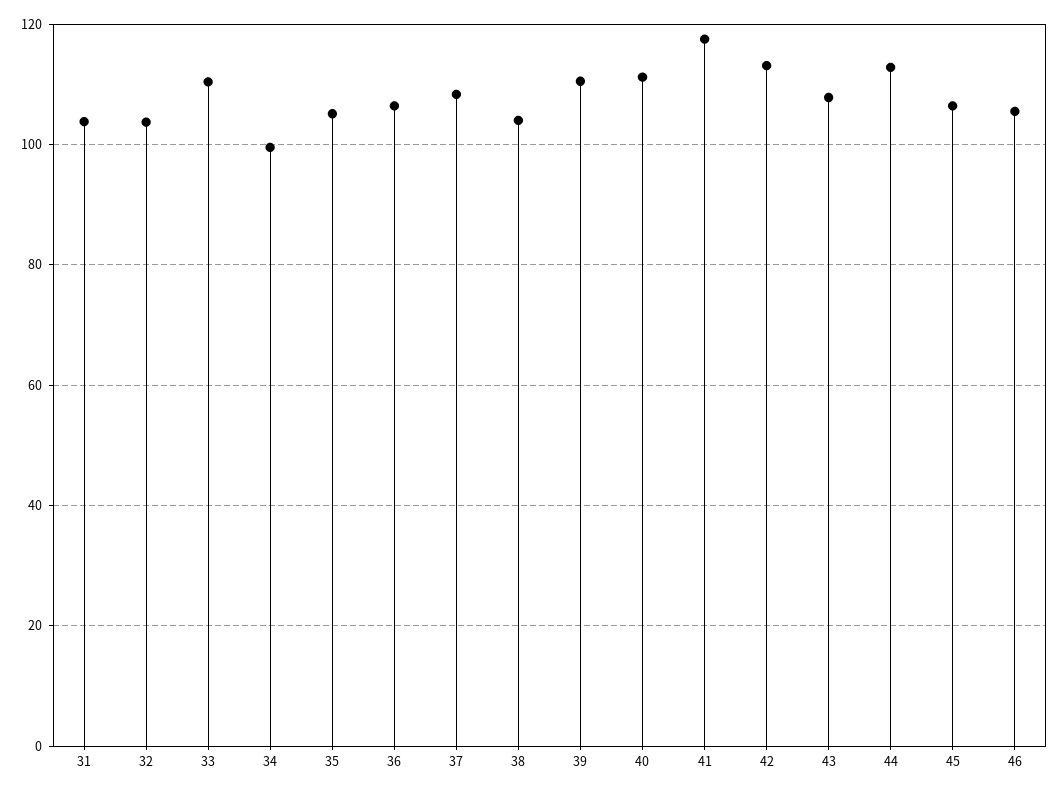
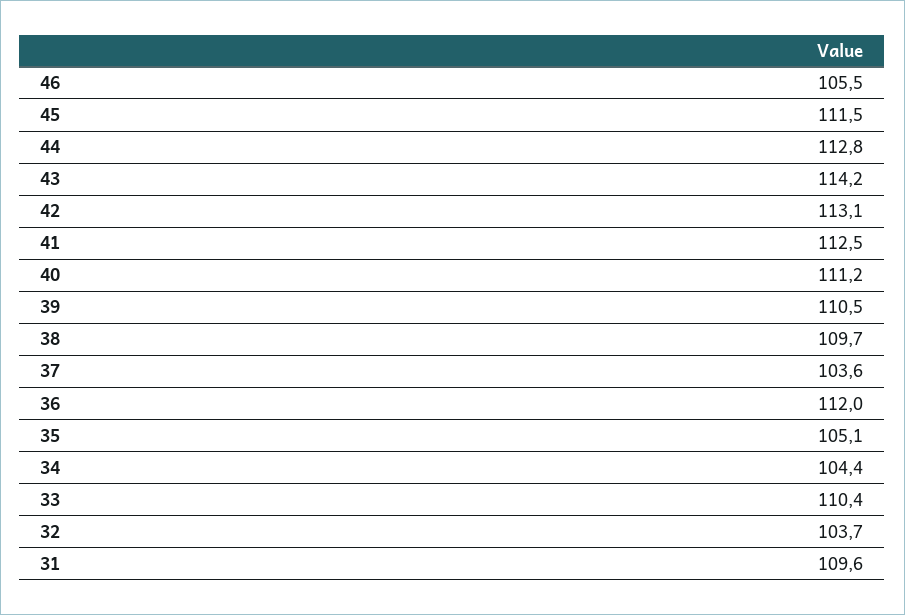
31: 104 -> 109.6
34: 100 -> 104.4
36: 106 -> 112
37: 108 -> 103.6
38: 104 -> 109.7
41: 118 -> 112.5
43: 108 -> 114.2
45: 106 -> 111.5

